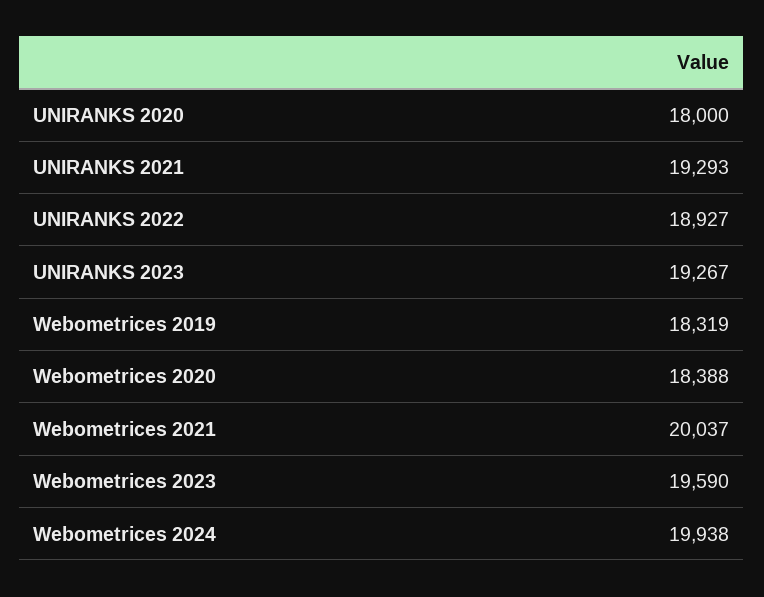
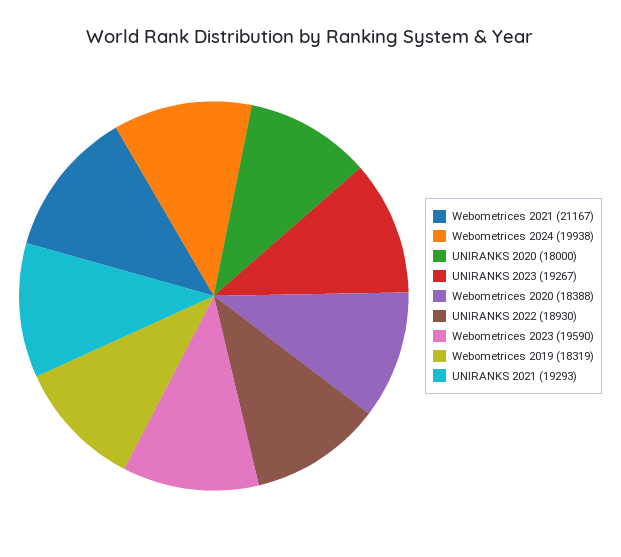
UNIRANKS 2022: 18927 -> 18930
Webometrices 2021: 20037 -> 21167

